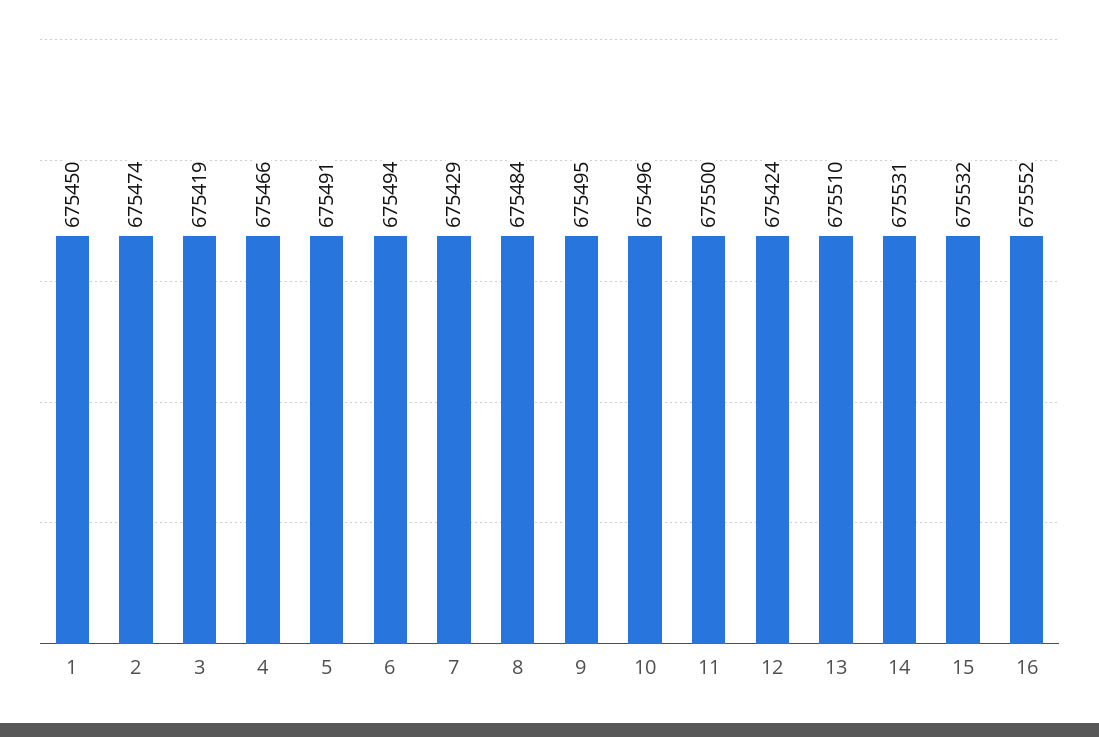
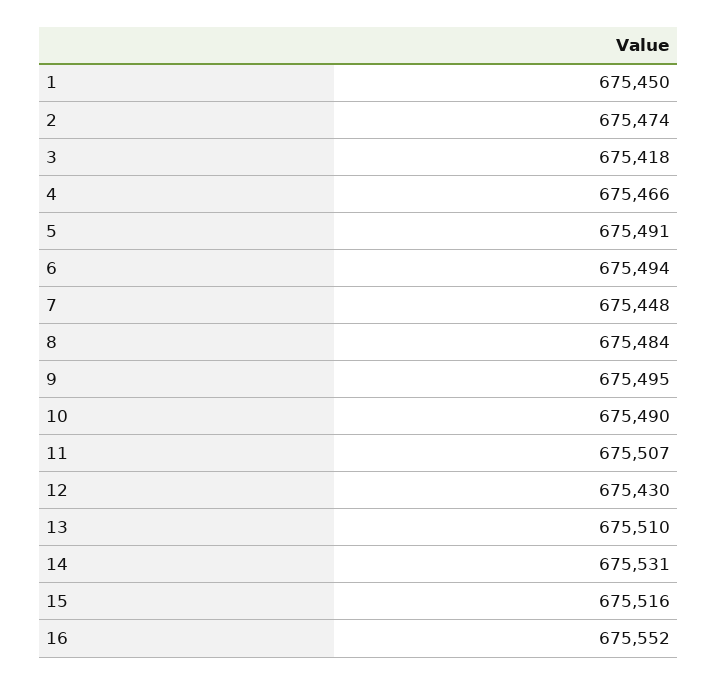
3: 675419 -> 675418
7: 675429 -> 675448
10: 675496 -> 675490
11: 675500 -> 675507
12: 675424 -> 675430
15: 675532 -> 675516

